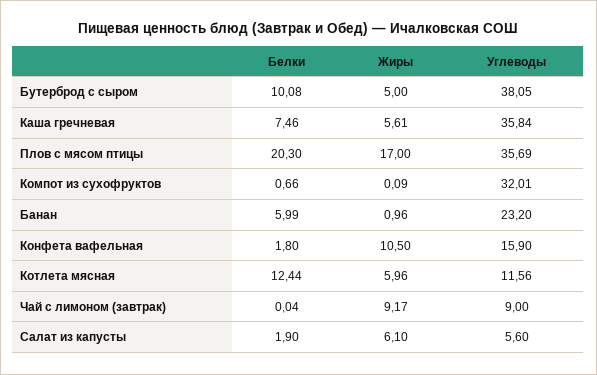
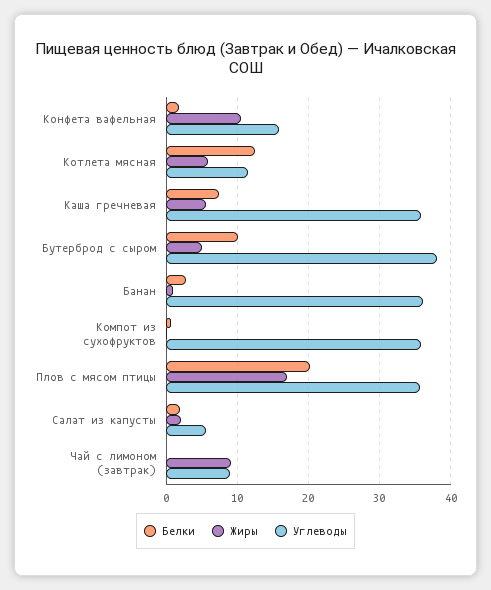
Углеводы, Компот из сухофруктов: 32.01 -> 36
Белки, Банан: 5.99 -> 3
Углеводы, Банан: 23.2 -> 36
Жиры, Салат из капусты: 6.1 -> 2

